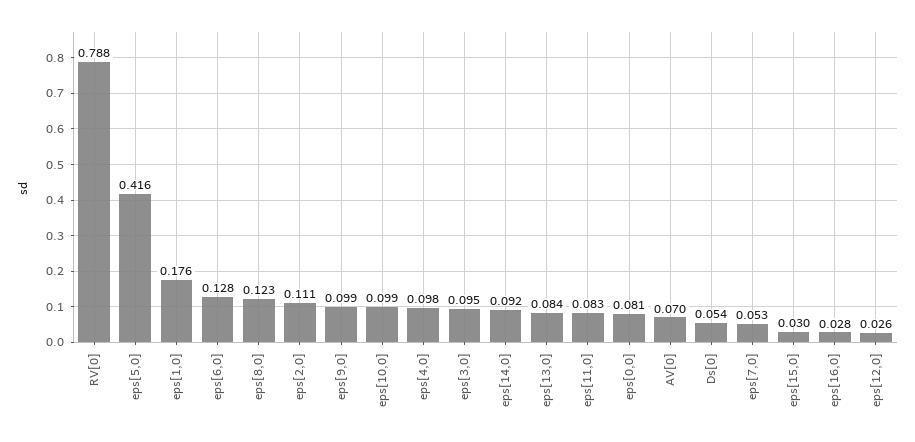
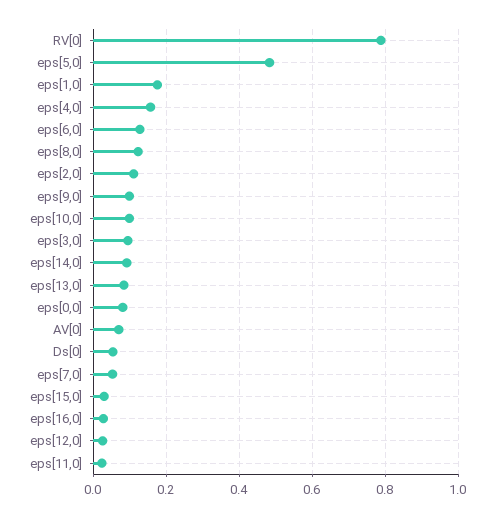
eps[5,0]: 0.416 -> 0.48
eps[4,0]: 0.098 -> 0.16
eps[11,0]: 0.083 -> 0.02

